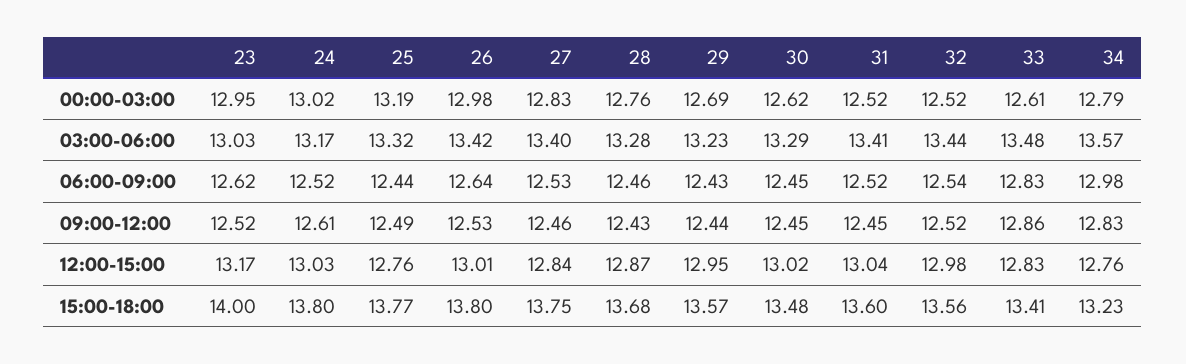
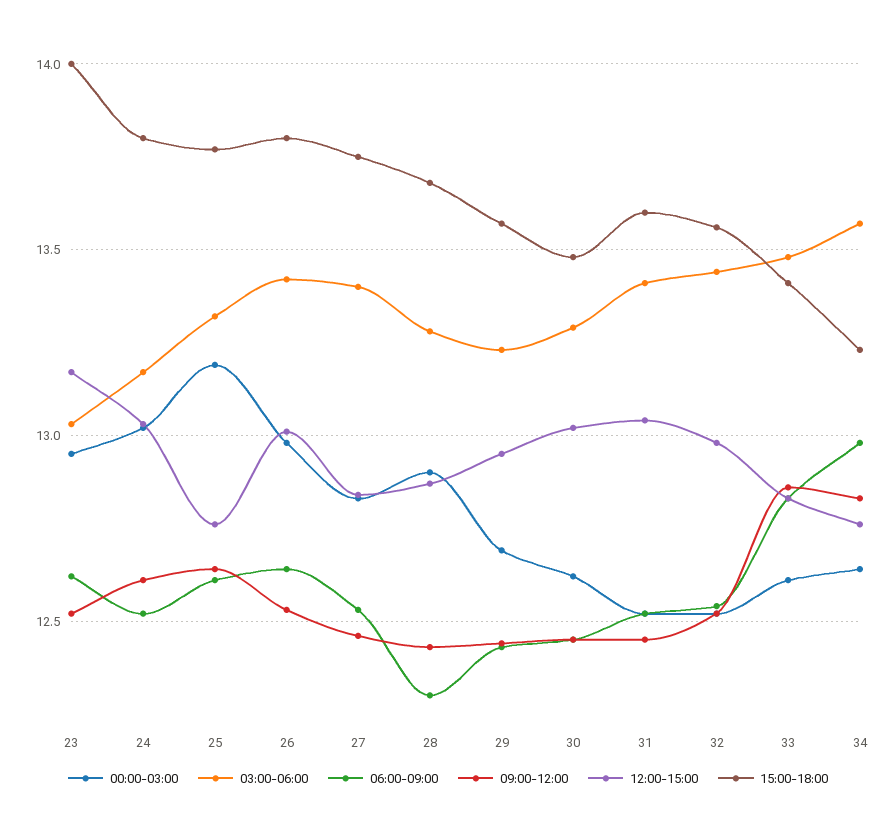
00:00-03:00, 28: 12.76 -> 12.9
00:00-03:00, 34: 12.79 -> 12.65
06:00-09:00, 25: 12.44 -> 12.6
06:00-09:00, 28: 12.46 -> 12.3
09:00-12:00, 25: 12.49 -> 12.65

